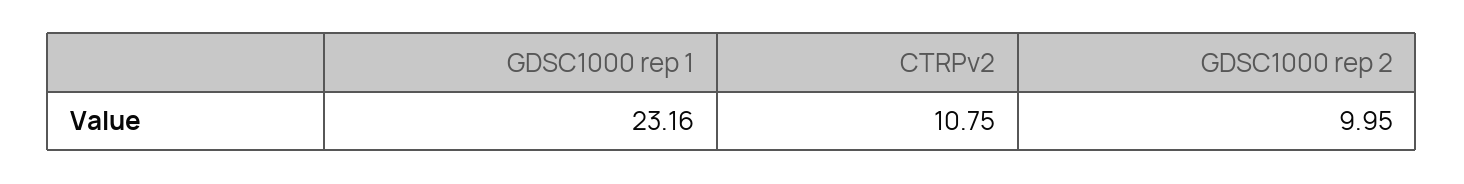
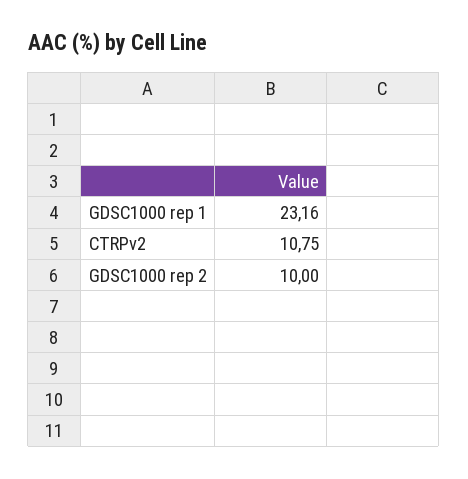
GDSC1000 rep 2: 9.95 -> 10

